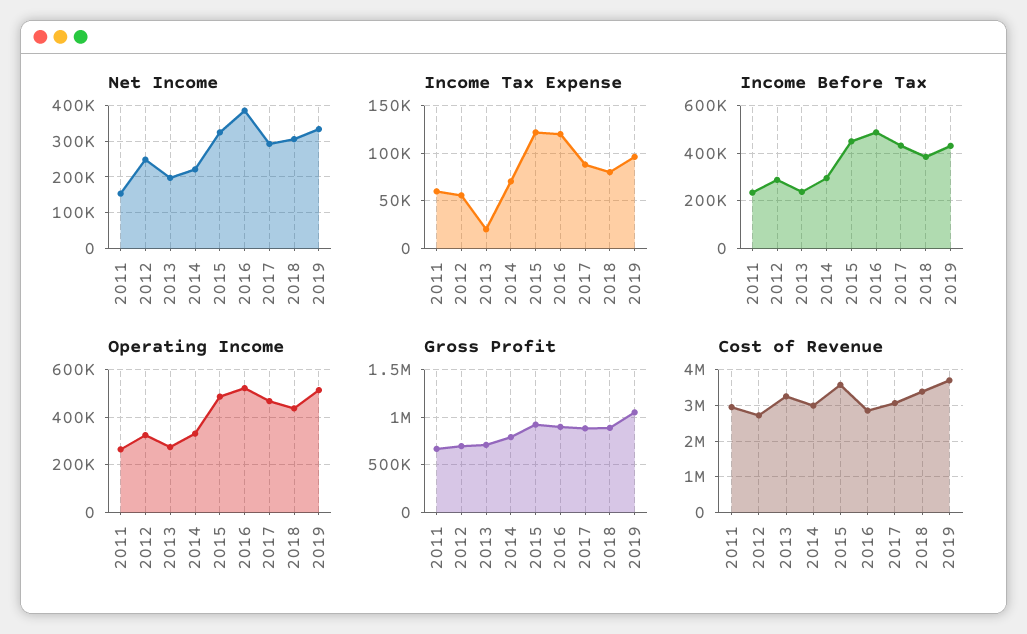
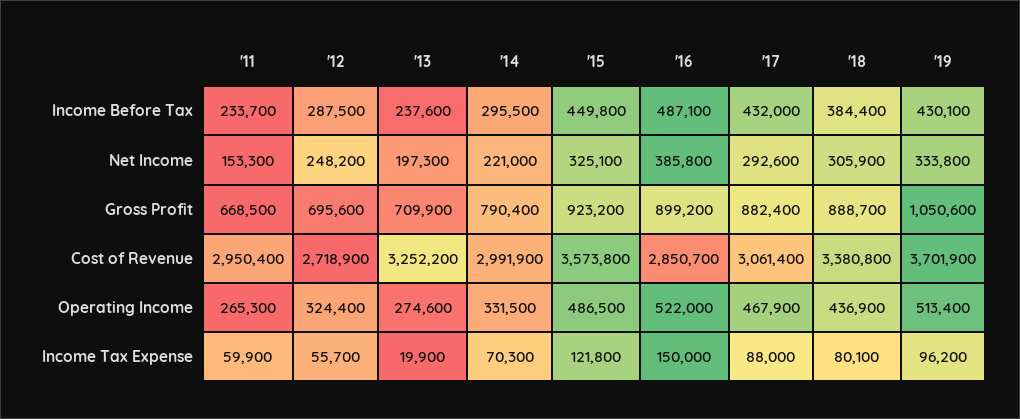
Income Tax Expense, 2016: 120000 -> 150000

